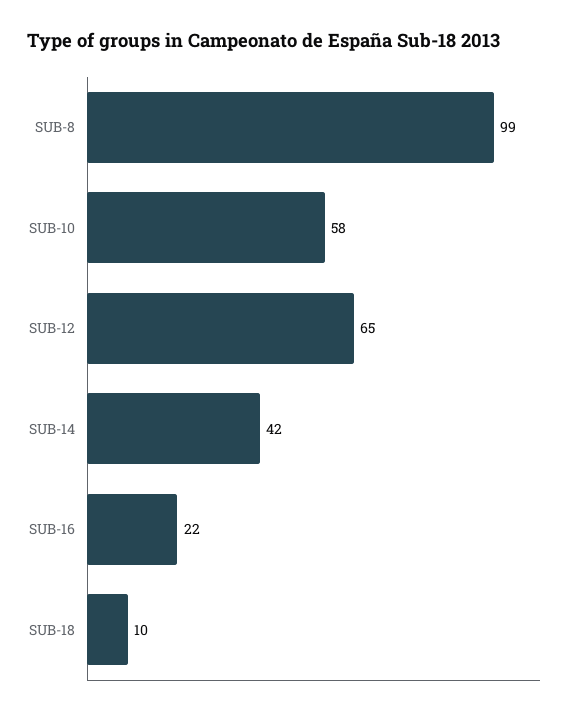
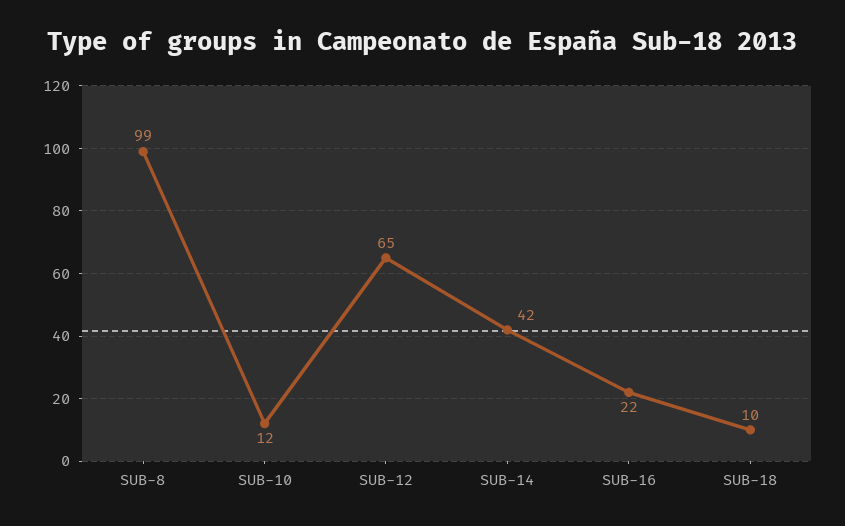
SUB-10: 58 -> 12

